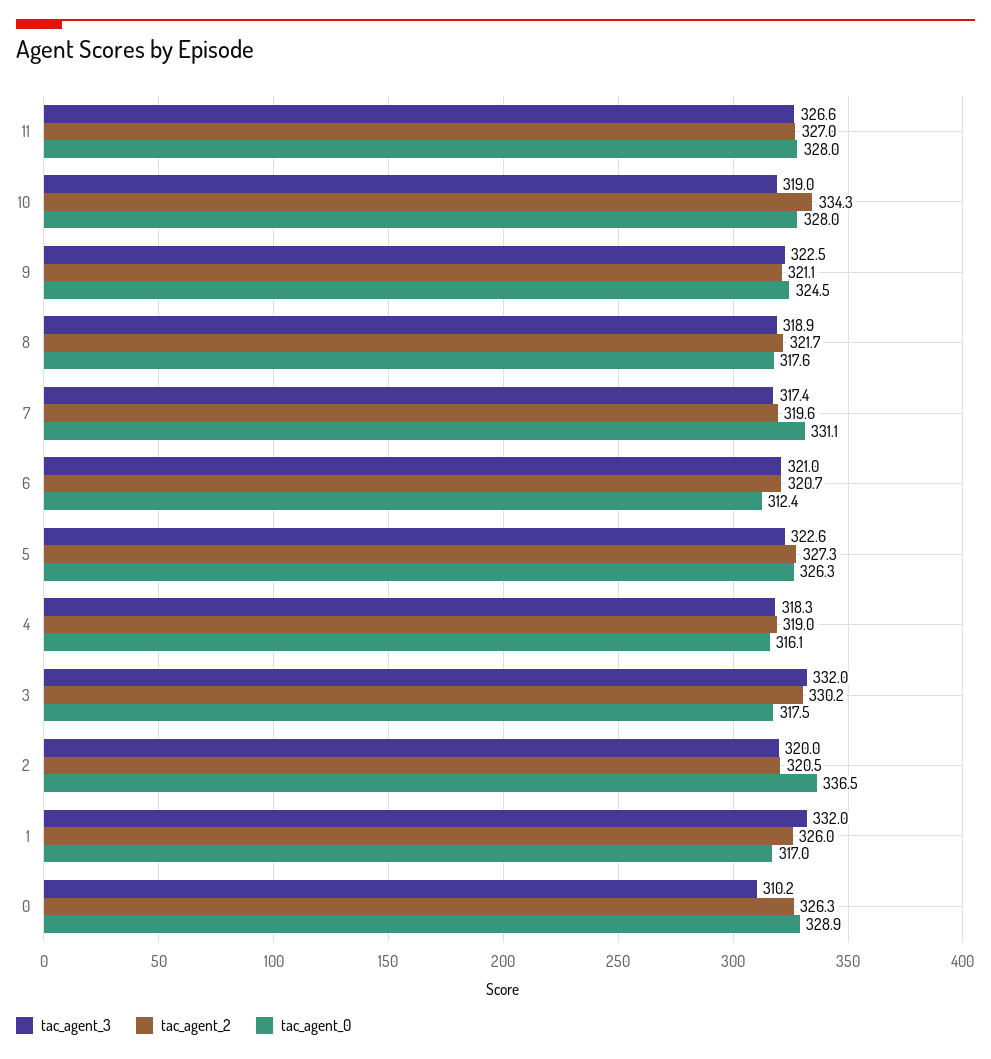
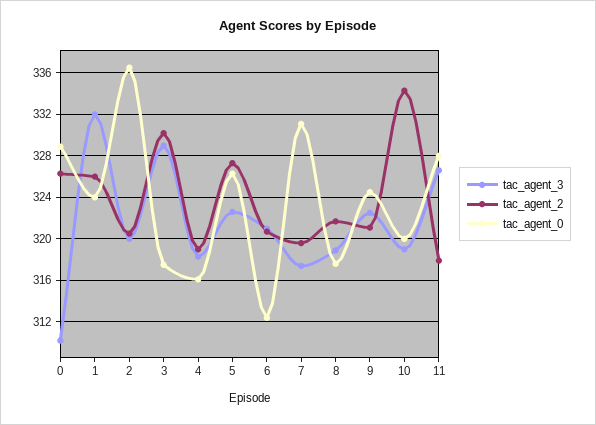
tac_agent_2, 11: 327 -> 318
tac_agent_0, 10: 328 -> 320
tac_agent_3, 3: 332 -> 329
tac_agent_0, 1: 317 -> 324

